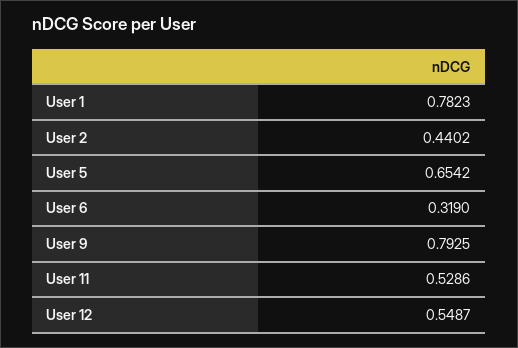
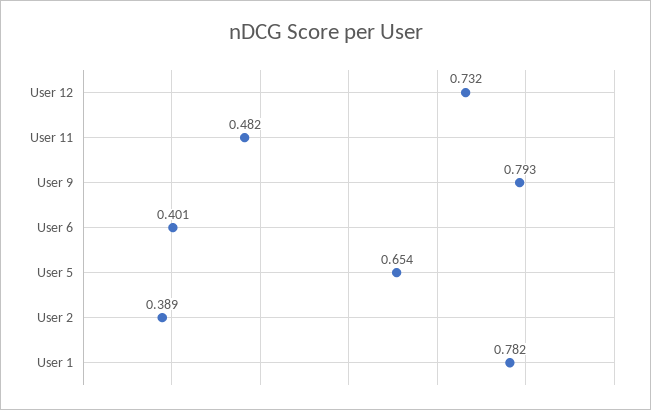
User 2: 0.4402 -> 0.389
User 6: 0.319 -> 0.401
User 11: 0.5286 -> 0.482
User 12: 0.5487 -> 0.732

